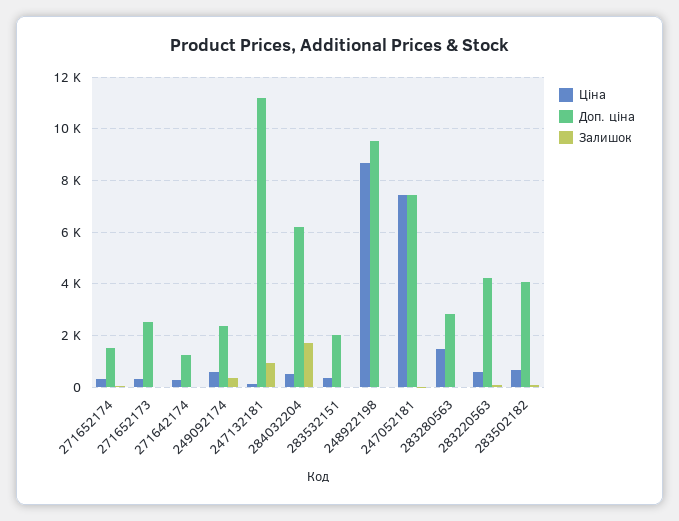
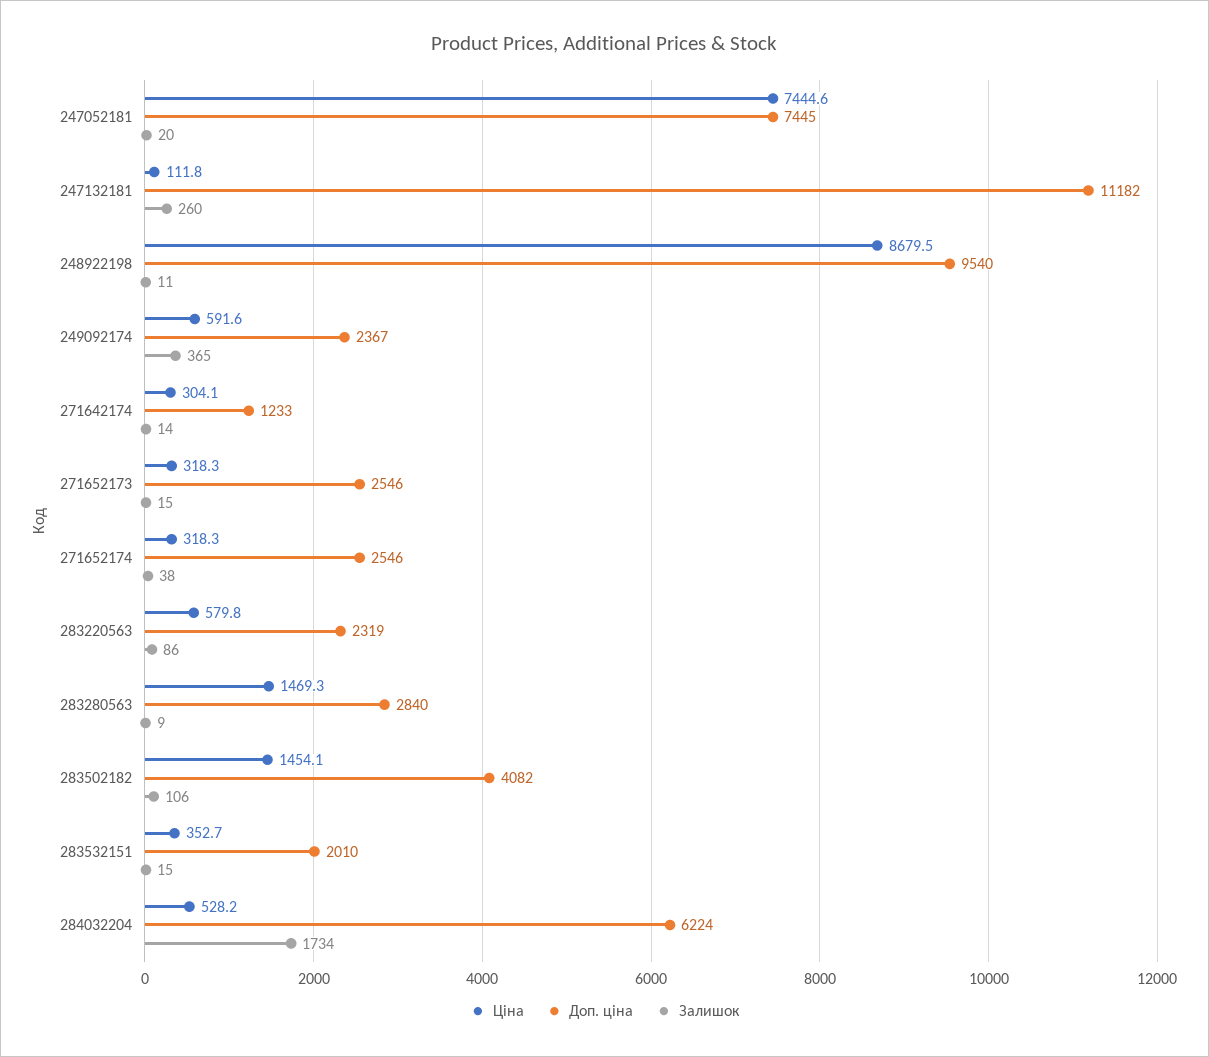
Доп. ціна, 271652174: 1500 -> 2546
Залишок, 247132181: 1000 -> 260
Доп. ціна, 283220563: 4250 -> 2319
Ціна, 283502182: 750 -> 1454.1

